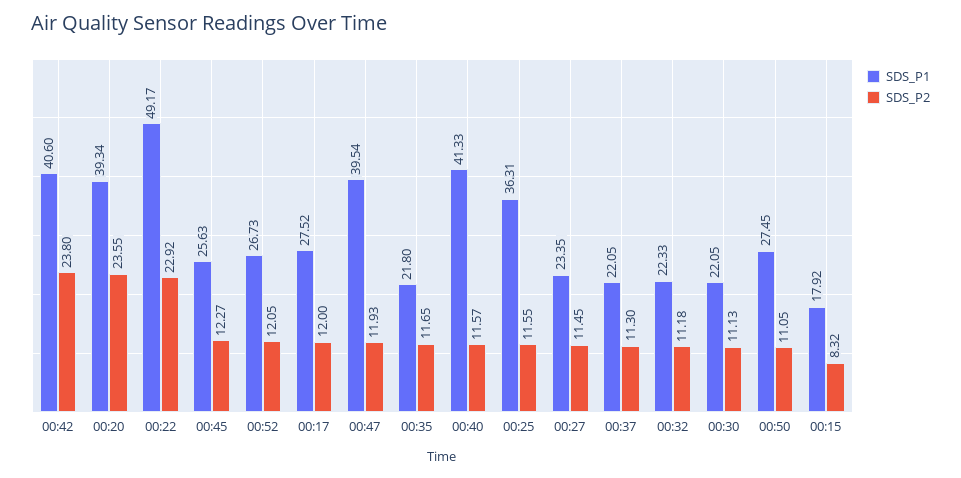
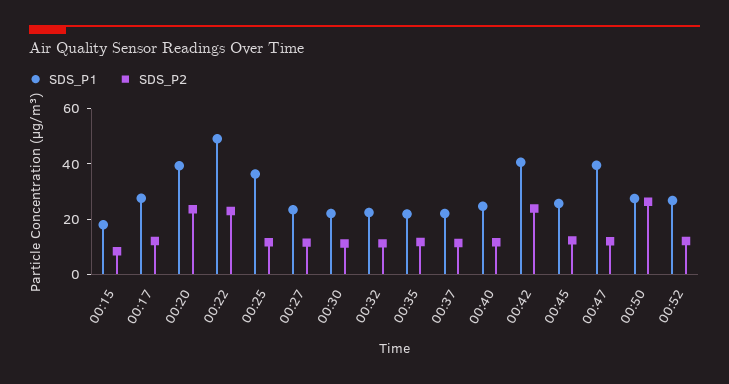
SDS_P1, 00:40: 41.33 -> 25
SDS_P2, 00:50: 11.05 -> 25

